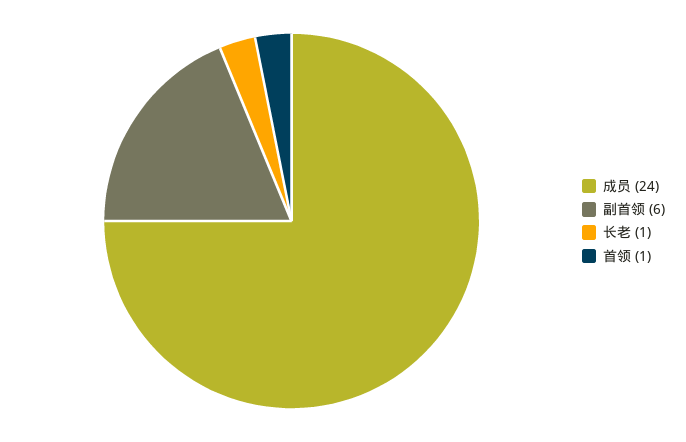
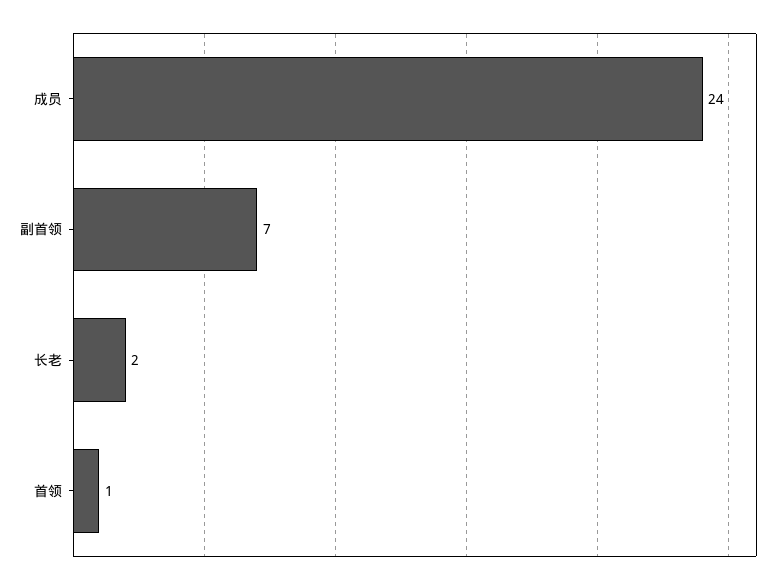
副首领: 6 -> 7
长老: 1 -> 2

